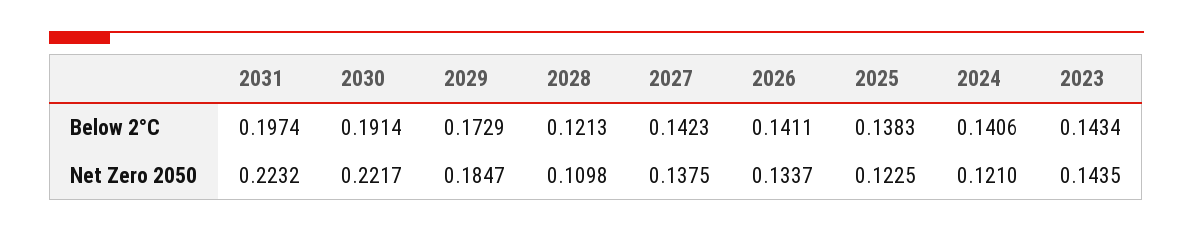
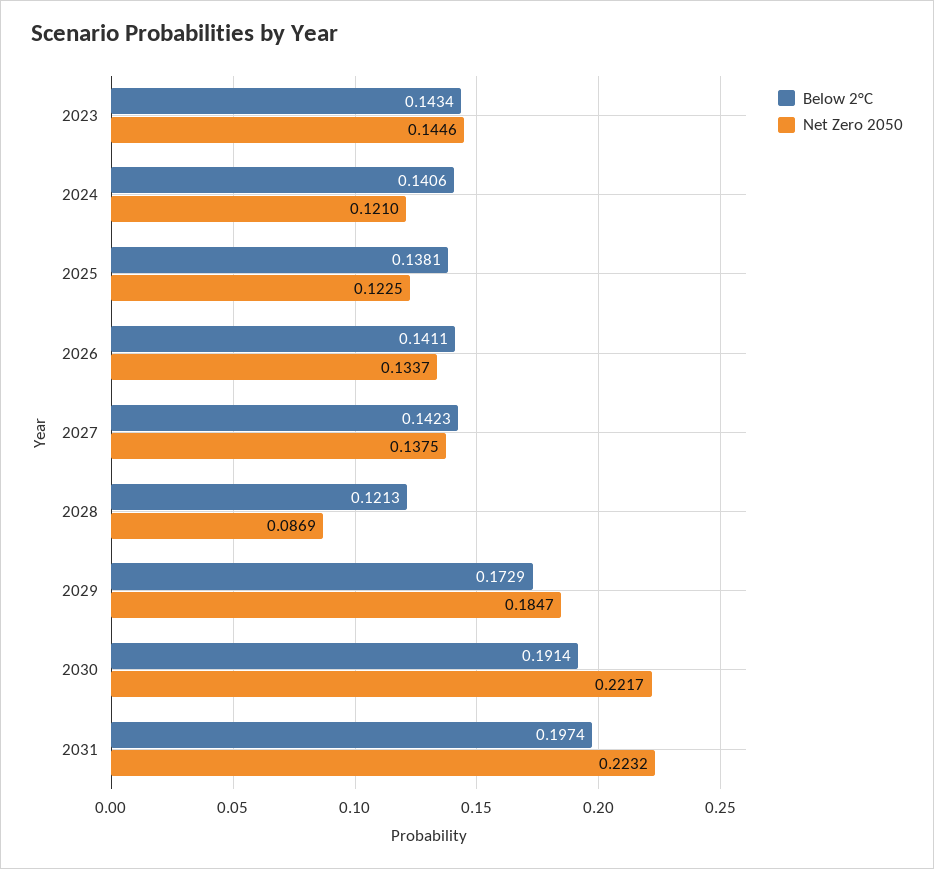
Below 2°C, 2025: 0.1383 -> 0.1381
Net Zero 2050, 2028: 0.1098 -> 0.0869
Net Zero 2050, 2023: 0.1435 -> 0.1446

